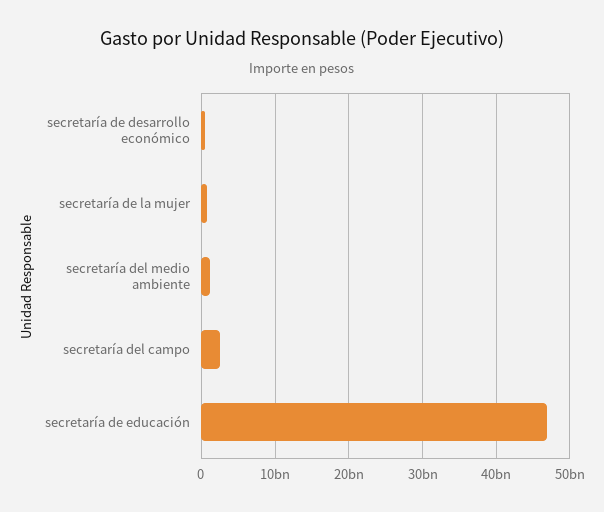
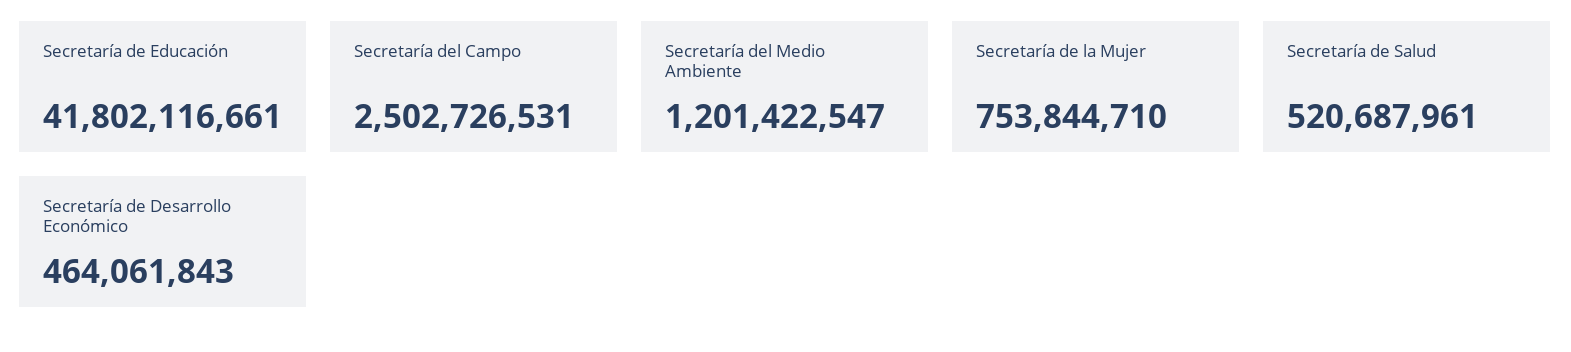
secretaría de educación: 47000000000 -> 41802116661
Secretaría de Salud: none -> 520687961

